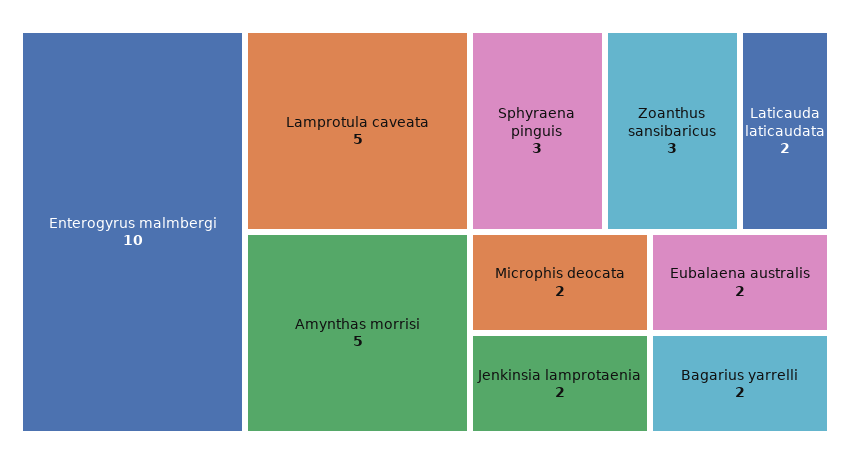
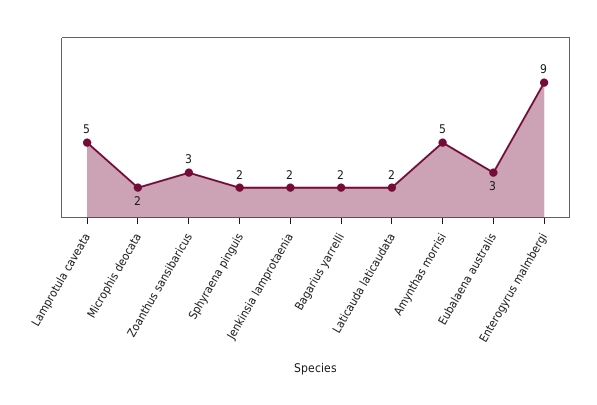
Enterogyrus malmbergi: 10 -> 9
Sphyraena pinguis: 3 -> 2
Eubalaena australis: 2 -> 3

